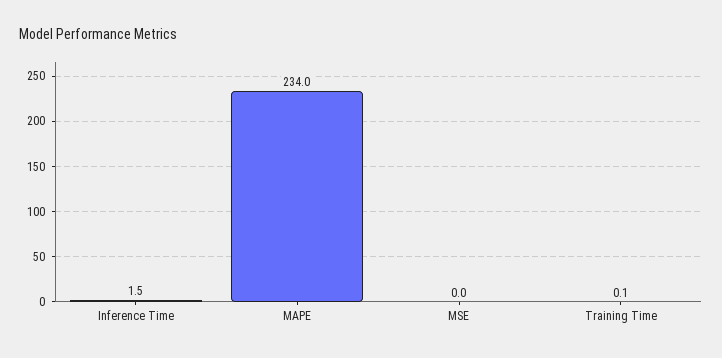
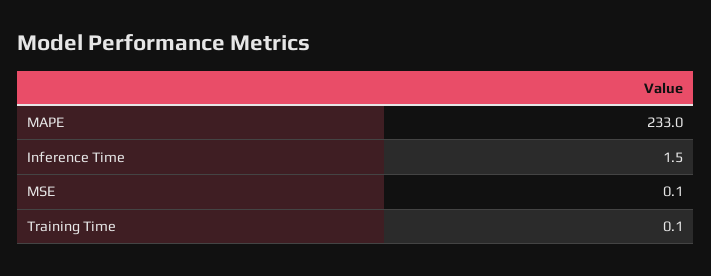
MAPE: 234 -> 233
MSE: 0 -> 0.1

